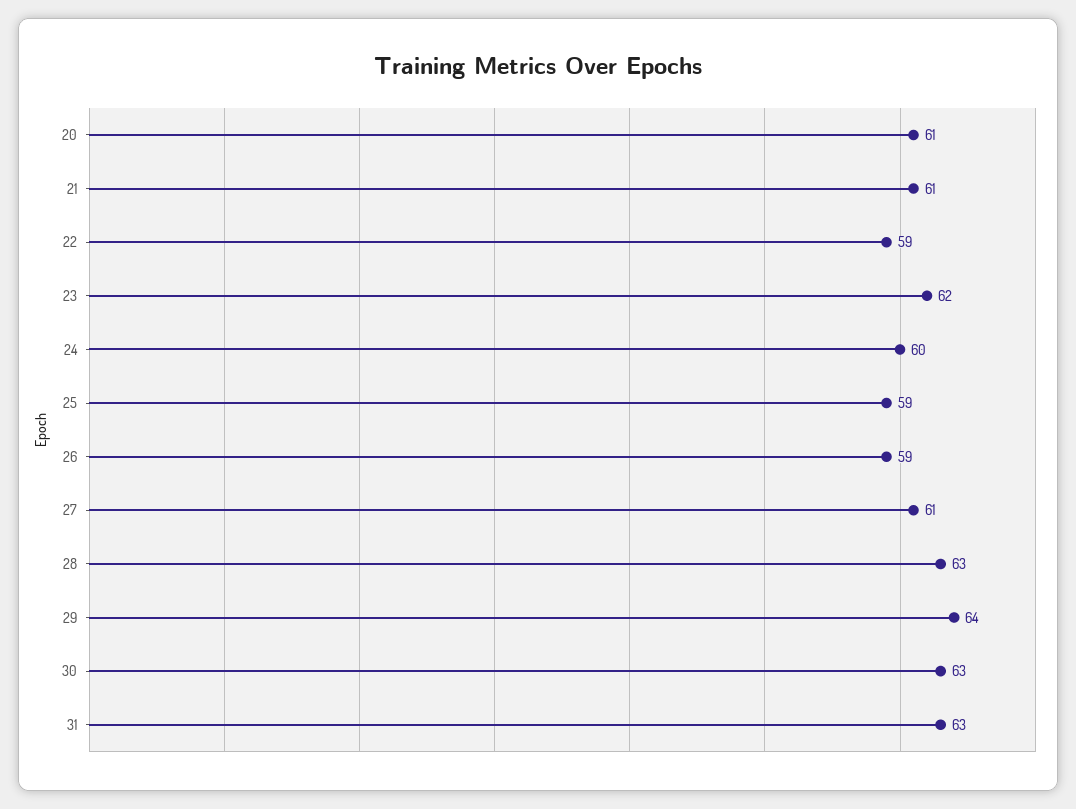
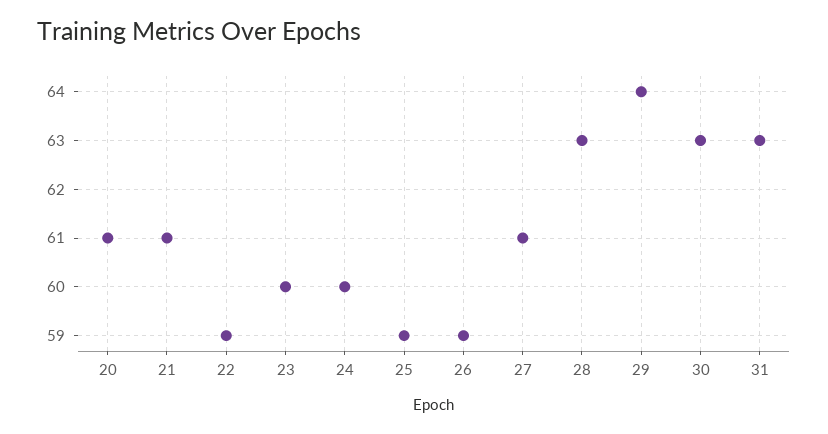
23: 62 -> 60

